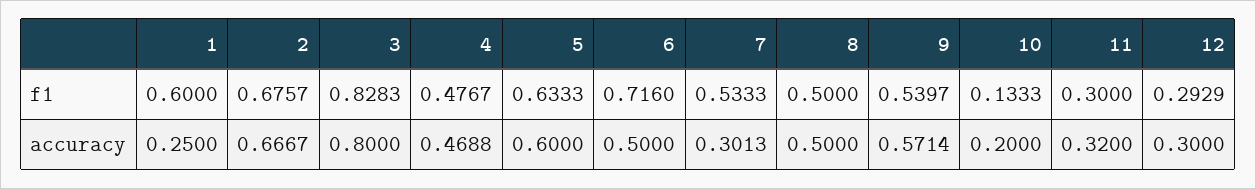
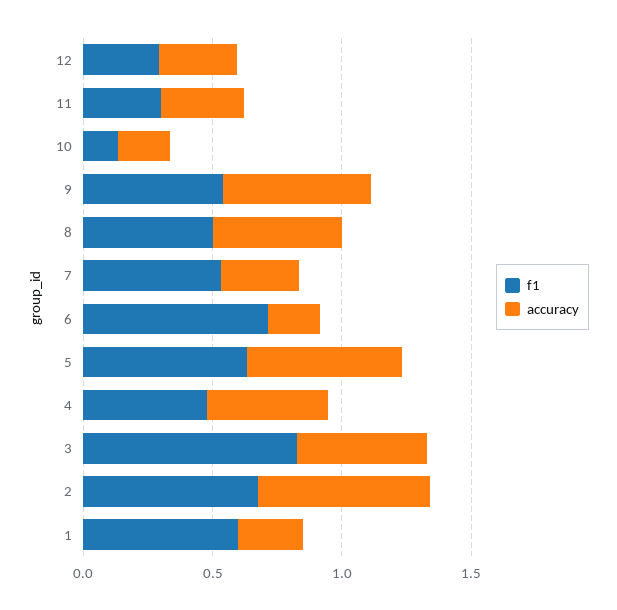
accuracy, 3: 0.8 -> 0.5
accuracy, 6: 0.5 -> 0.2

